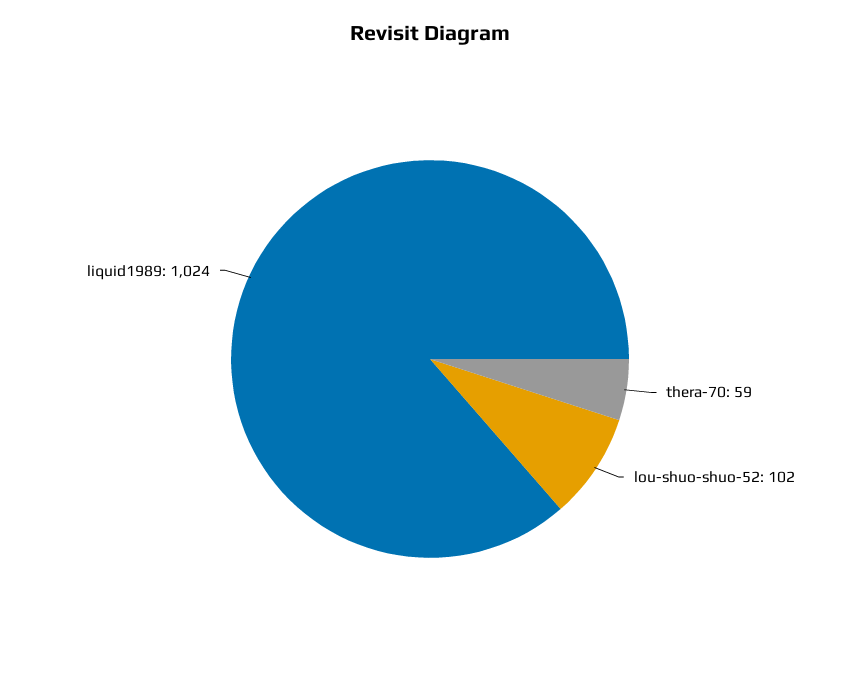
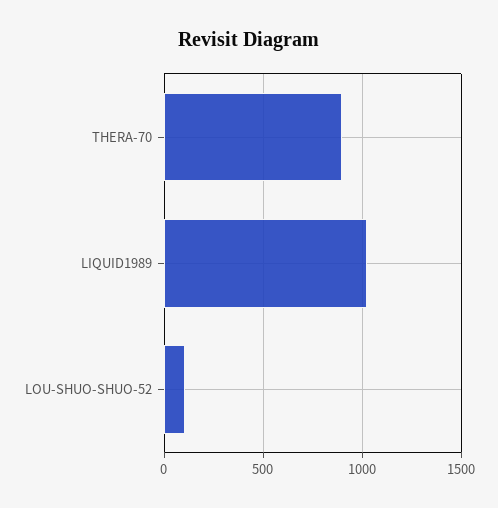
thera-70: 59 -> 900

